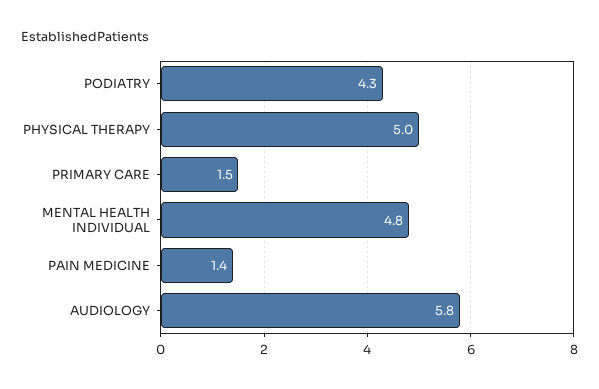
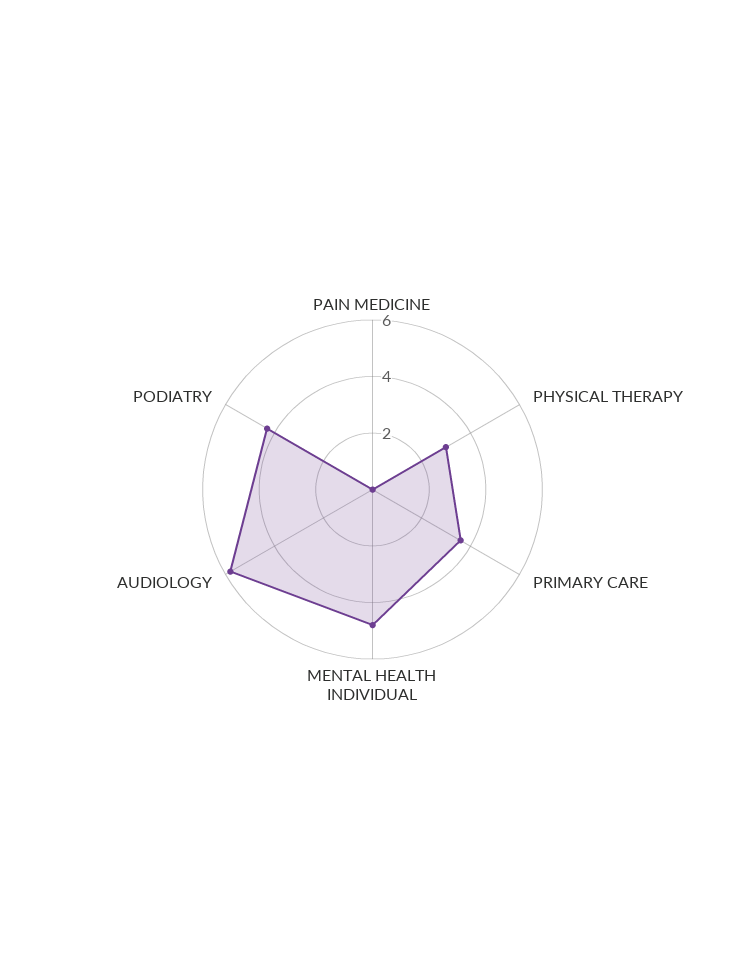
PHYSICAL THERAPY: 5 -> 3
PRIMARY CARE: 1.5 -> 3.5
PAIN MEDICINE: 1.4 -> 0

